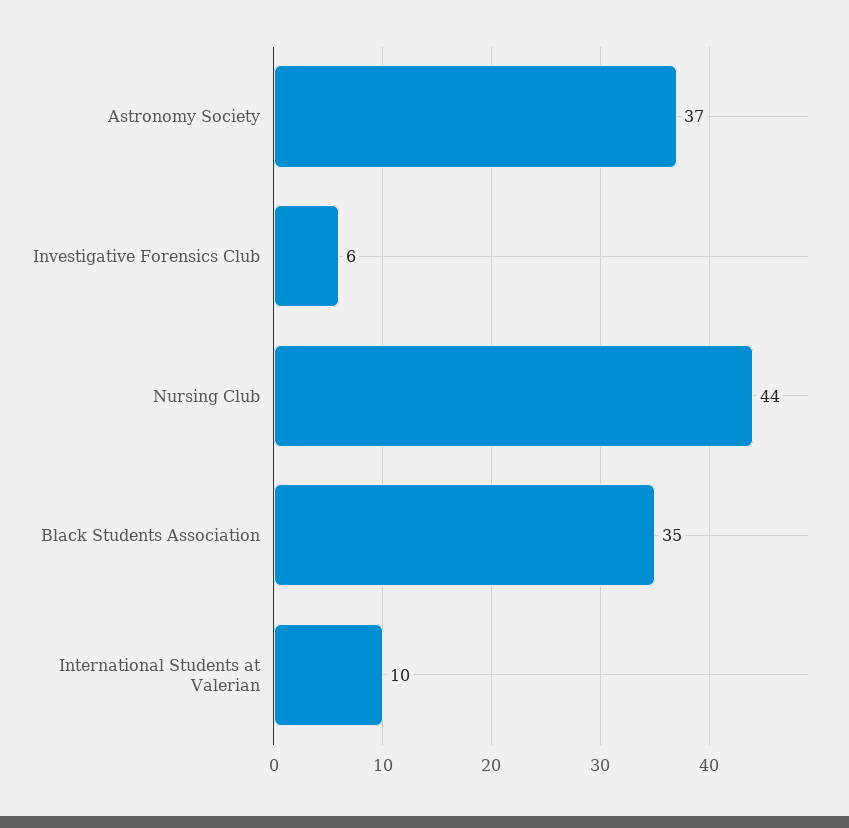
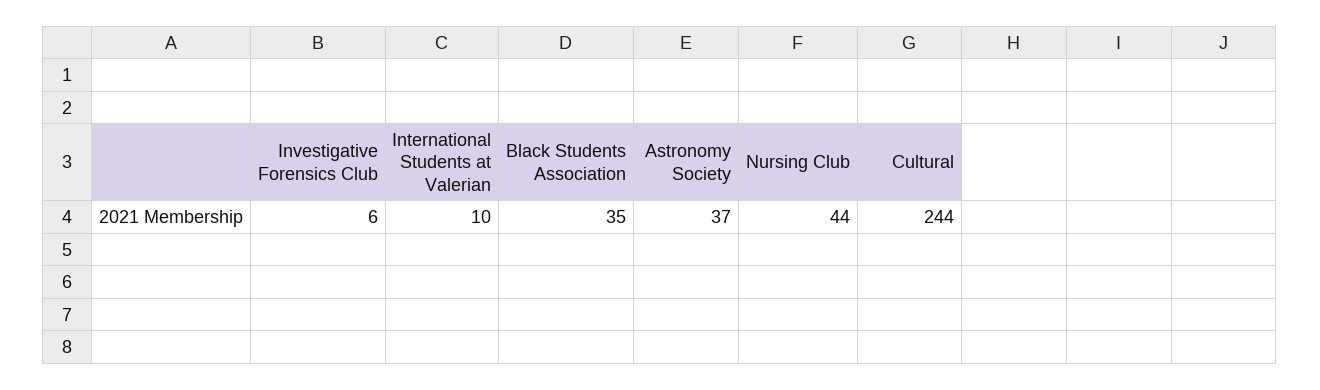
Cultural: none -> 244

